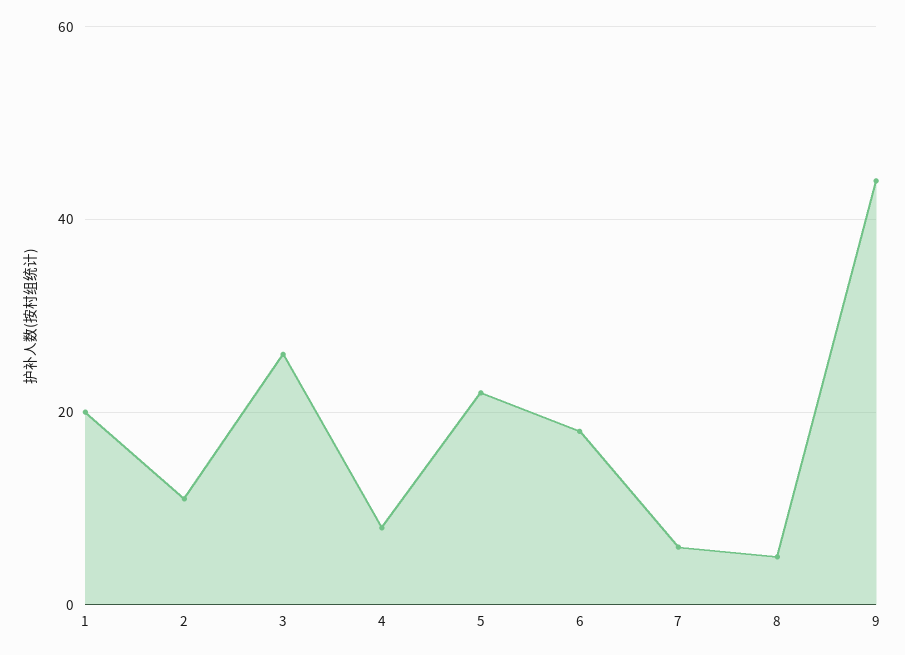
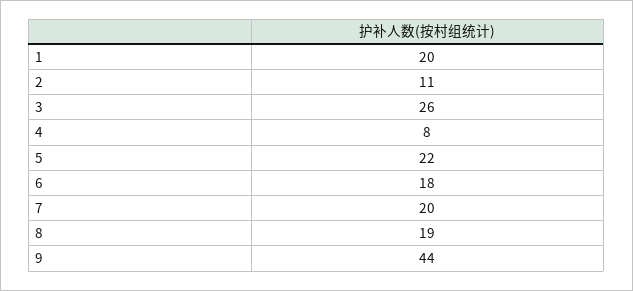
7: 5 -> 20
8: 5 -> 19

